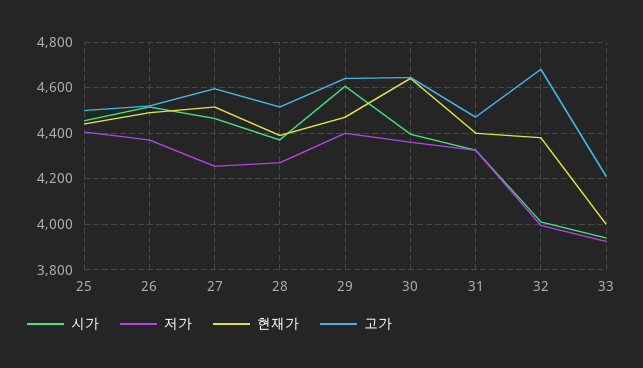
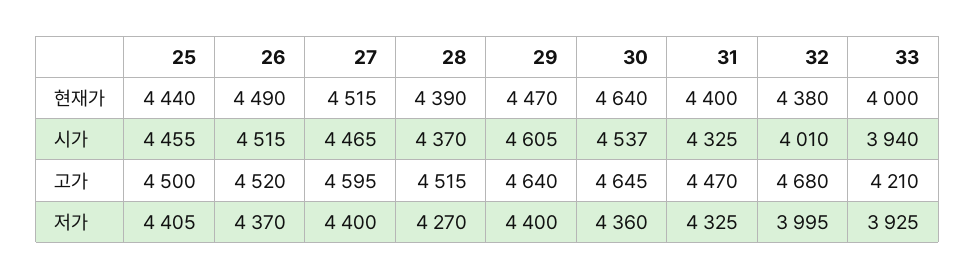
저가, 27: 4250 -> 4400
시가, 30: 4400 -> 4537

